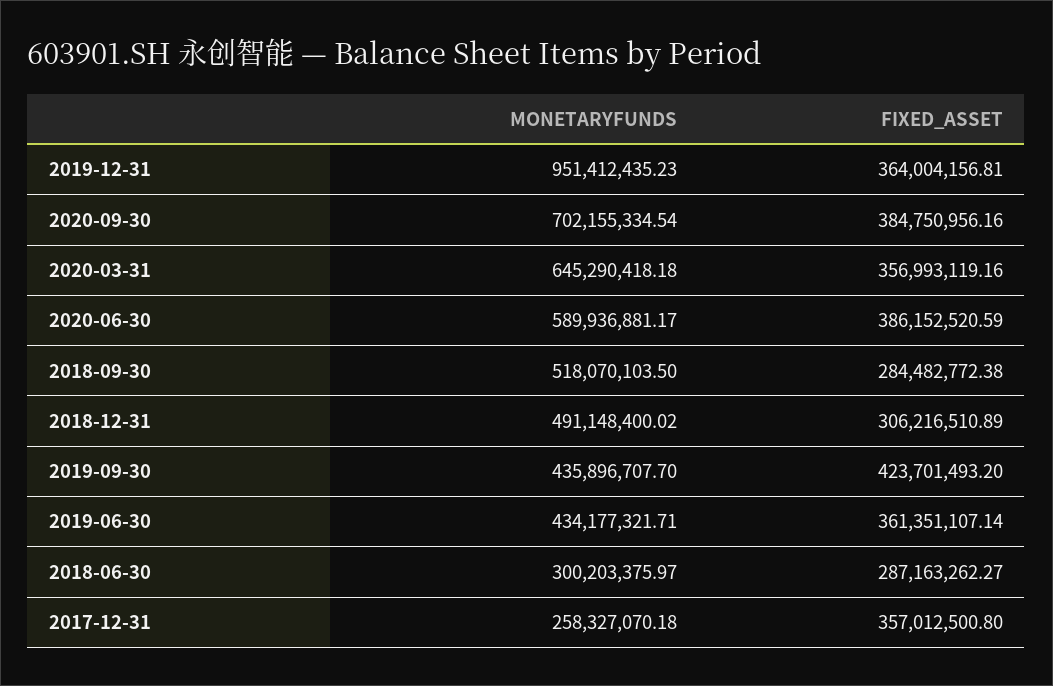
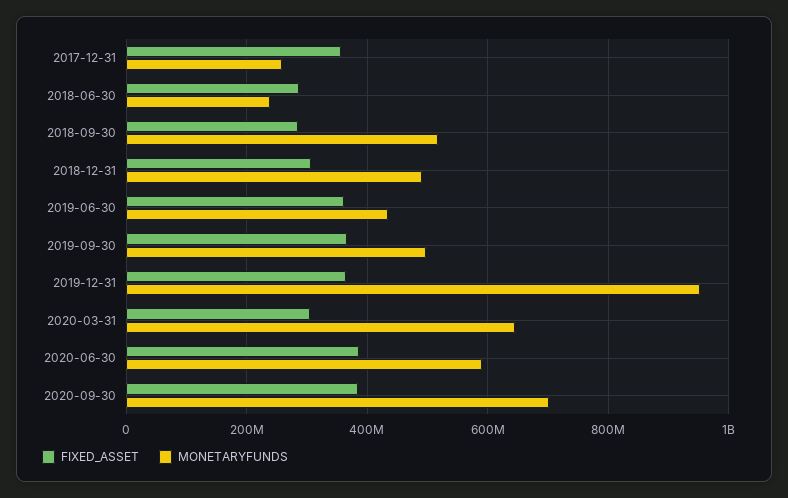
FIXED_ASSET, 2020-03-31: 356993119.16 -> 300000000
MONETARYFUNDS, 2019-09-30: 435896707.7 -> 500000000
FIXED_ASSET, 2019-09-30: 423701493.2 -> 360000000
MONETARYFUNDS, 2018-06-30: 300203375.97 -> 240000000

